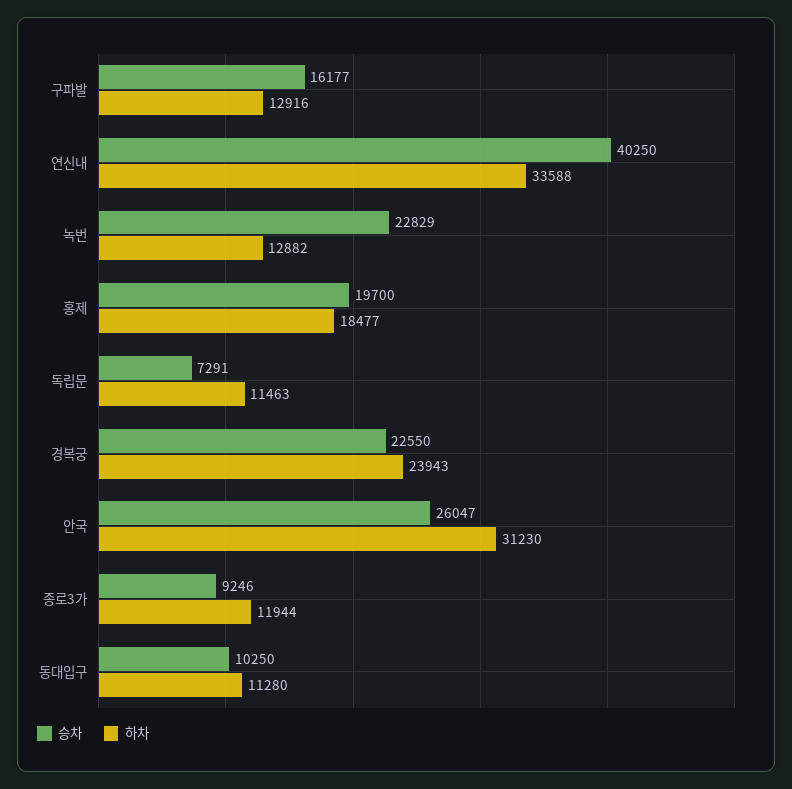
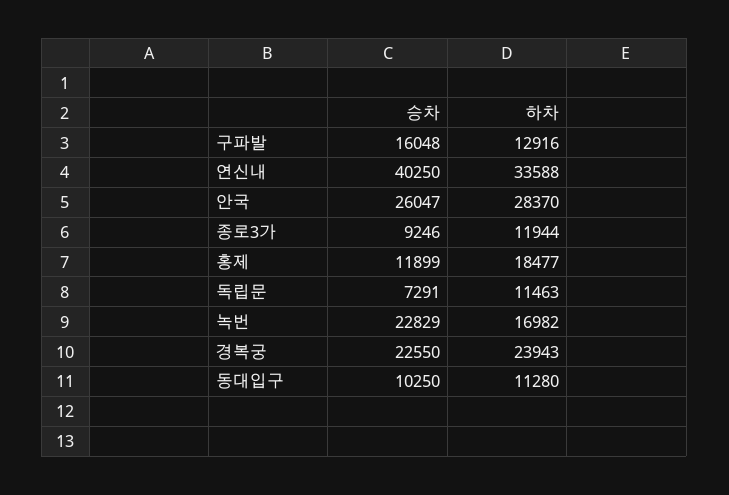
승차, 구파발: 16177 -> 16048
하차, 녹번: 12882 -> 16982
승차, 홍제: 19700 -> 11899
하차, 안국: 31230 -> 28370

